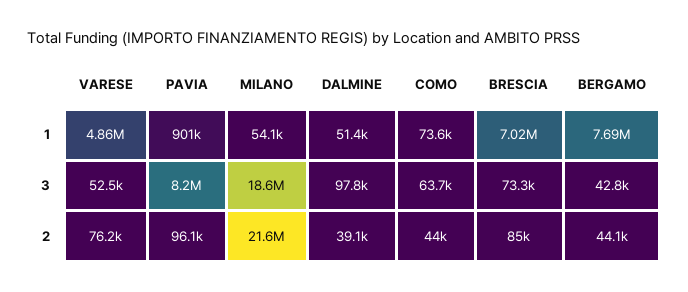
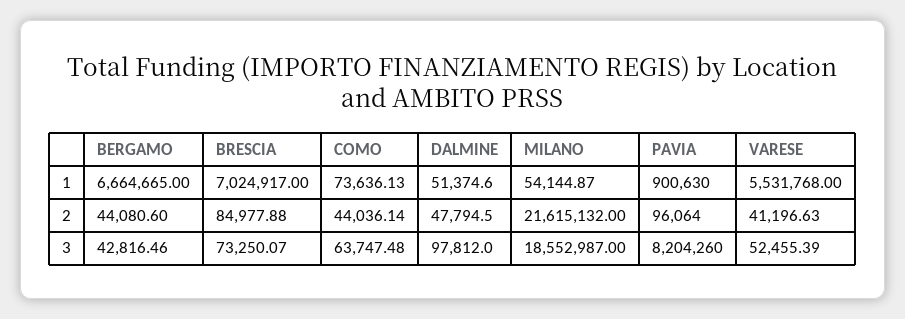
VARESE, 1: 4860000 -> 5531768
BERGAMO, 1: 7690000 -> 6664665
VARESE, 2: 76200 -> 41196.63
DALMINE, 2: 39100 -> 47794.5

